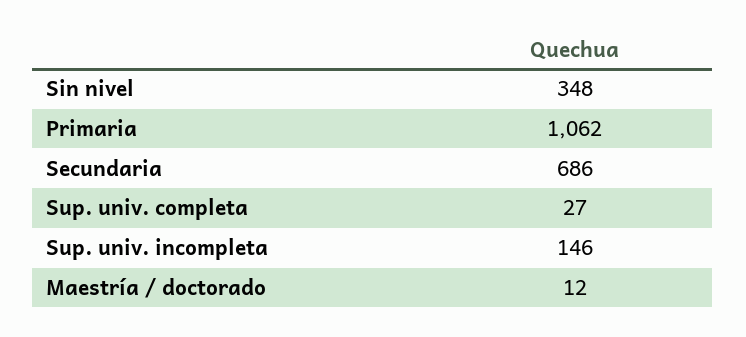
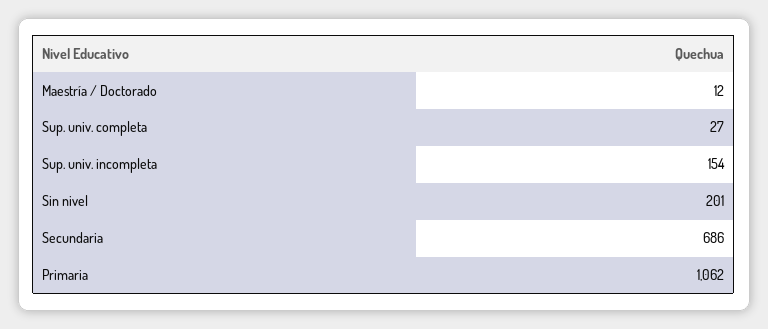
Sin nivel: 348 -> 201
Sup. univ. incompleta: 146 -> 154

